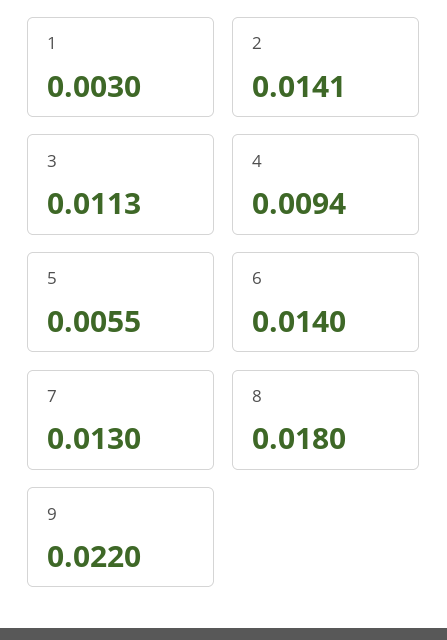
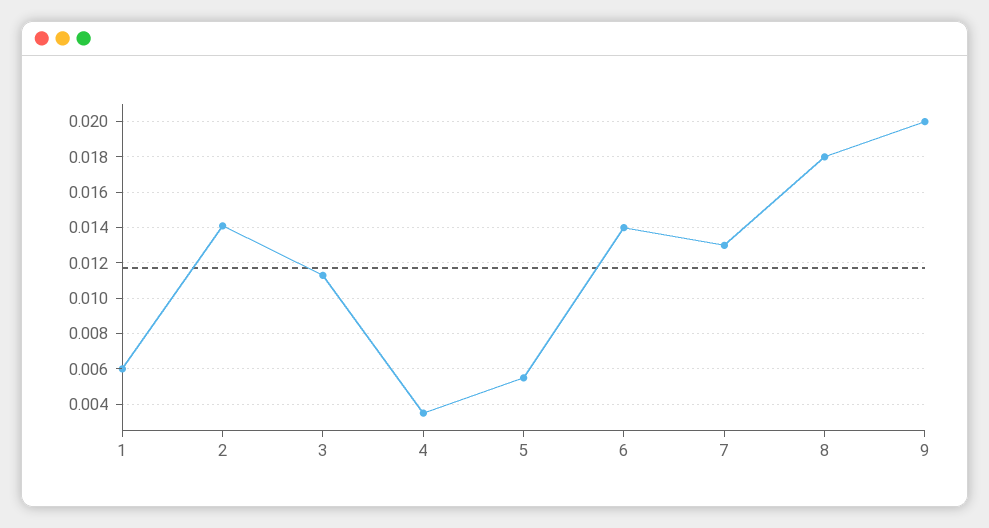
1: 0.003 -> 0.006
4: 0.0094 -> 0.0035
9: 0.022 -> 0.02

